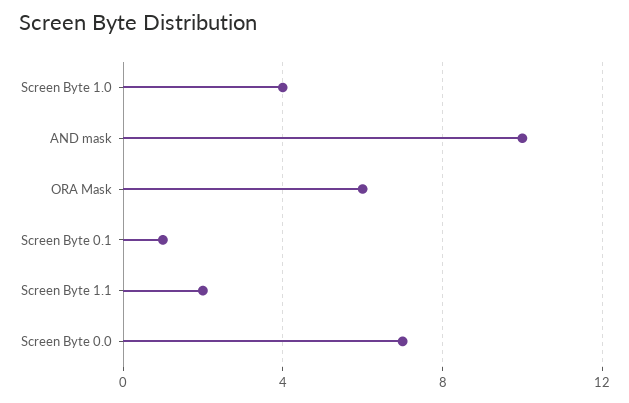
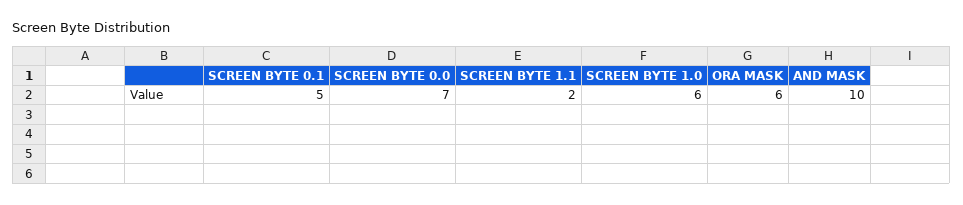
Screen Byte 1.0: 4 -> 6
Screen Byte 0.1: 1 -> 5

